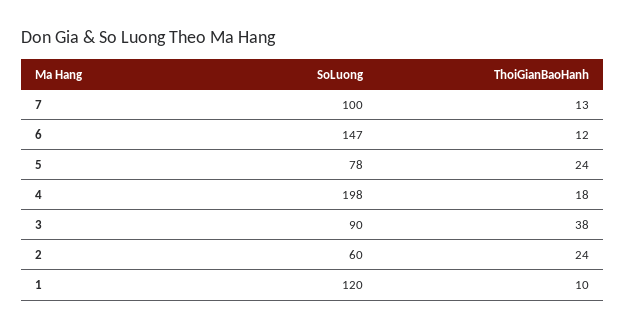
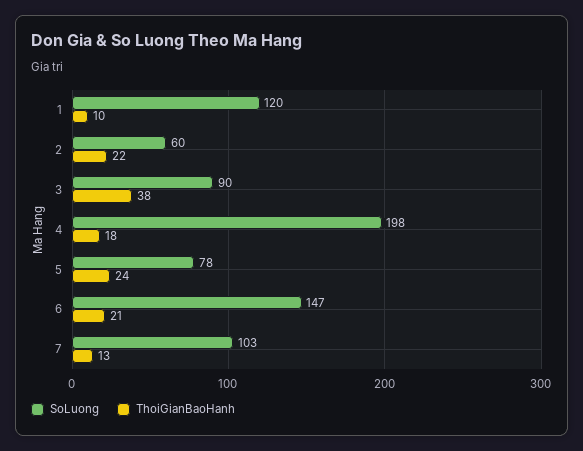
SoLuong, 7: 100 -> 103
ThoiGianBaoHanh, 6: 12 -> 21
ThoiGianBaoHanh, 2: 24 -> 22

